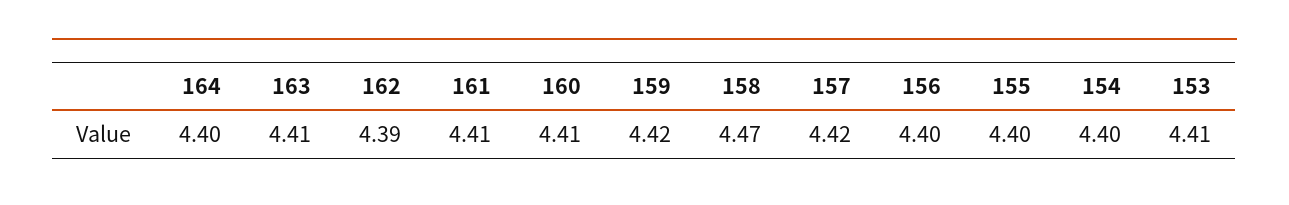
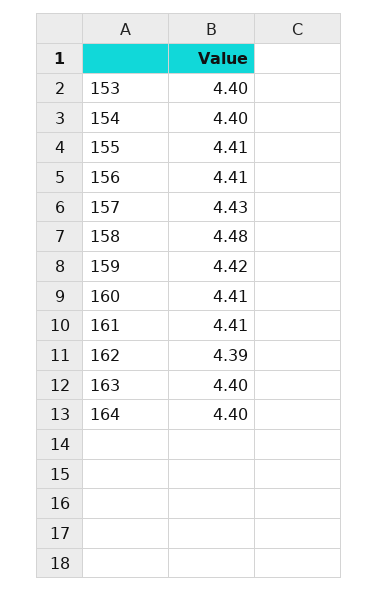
163: 4.41 -> 4.4
158: 4.47 -> 4.48
157: 4.42 -> 4.43
156: 4.4 -> 4.41
155: 4.4 -> 4.41
153: 4.41 -> 4.4

